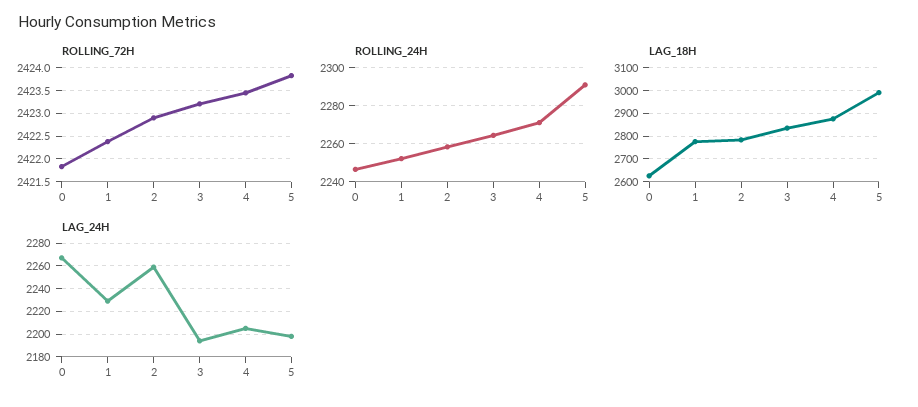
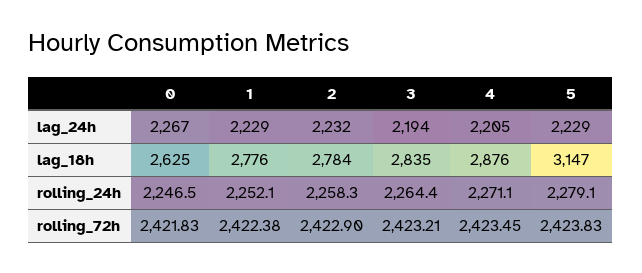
ROLLING_24H, 5: 2290 -> 2279.1
LAG_18H, 5: 3000 -> 3147
LAG_24H, 2: 2260 -> 2232
LAG_24H, 5: 2200 -> 2229

